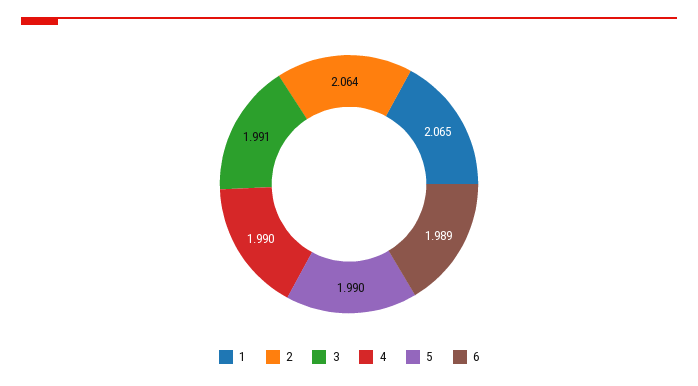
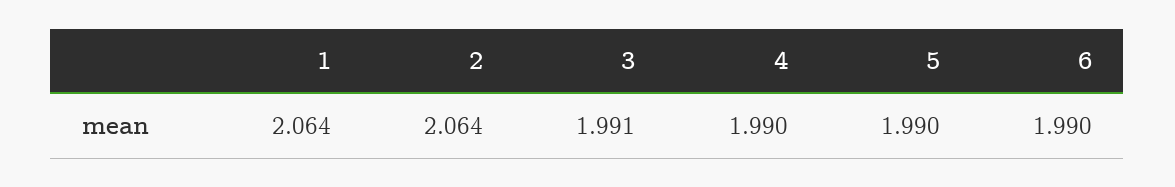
1: 2.065 -> 2.064
6: 1.989 -> 1.99

